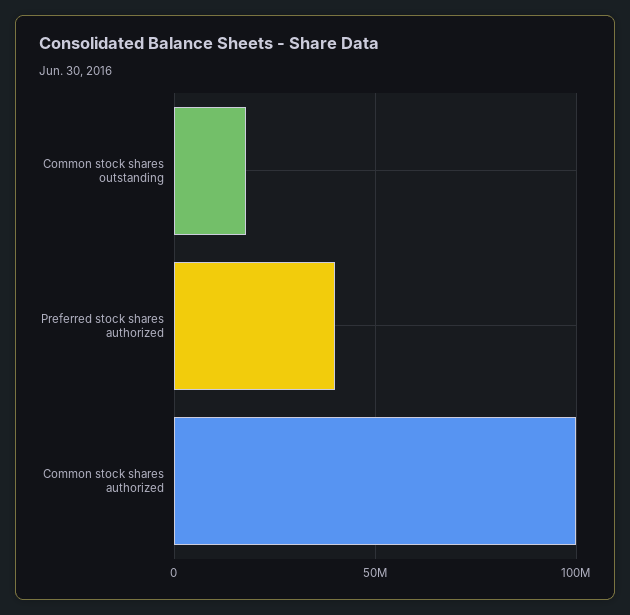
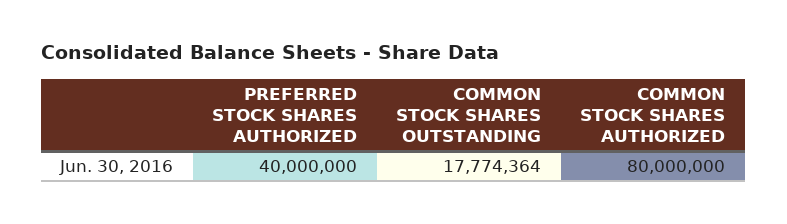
Common stock shares authorized: 100000000 -> 80000000

